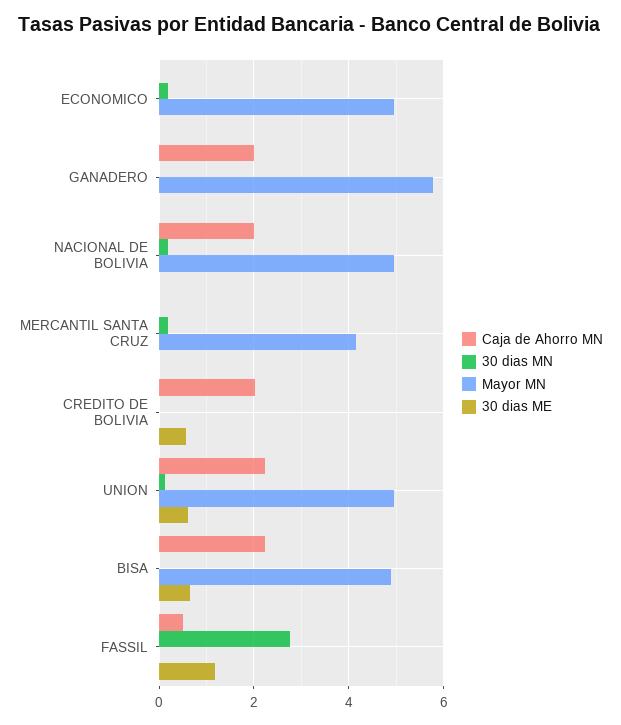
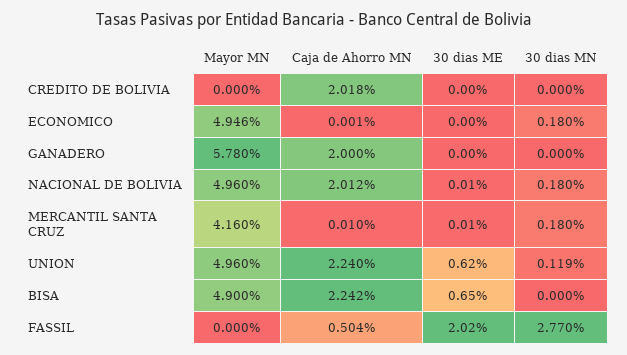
30 dias ME, CREDITO DE BOLIVIA: 0.6 -> 0
30 dias ME, FASSIL: 1.2 -> 2.02

